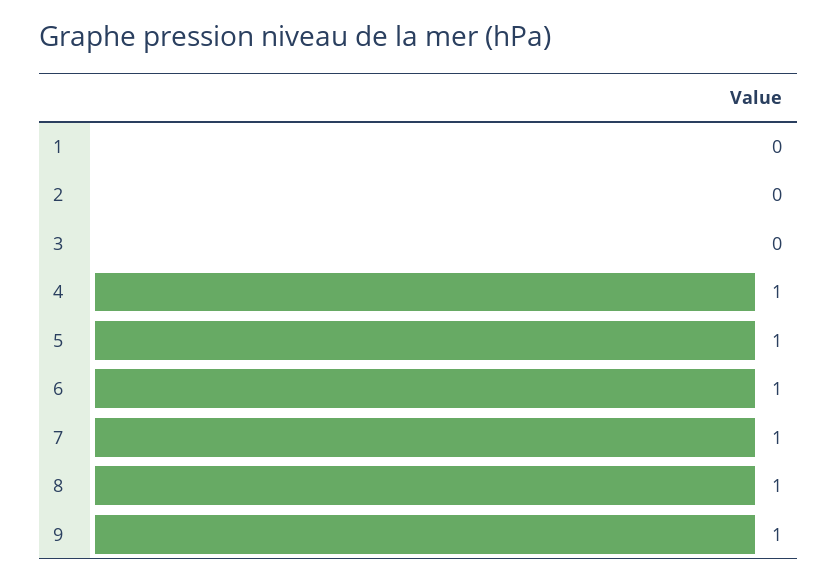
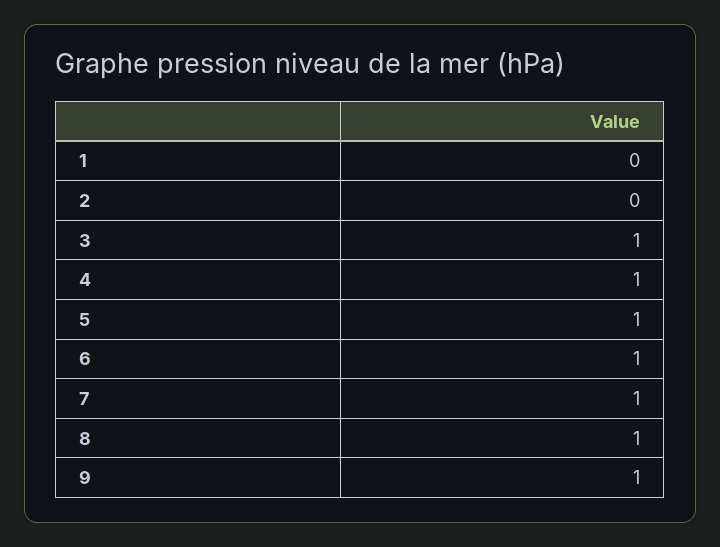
3: 0 -> 1

